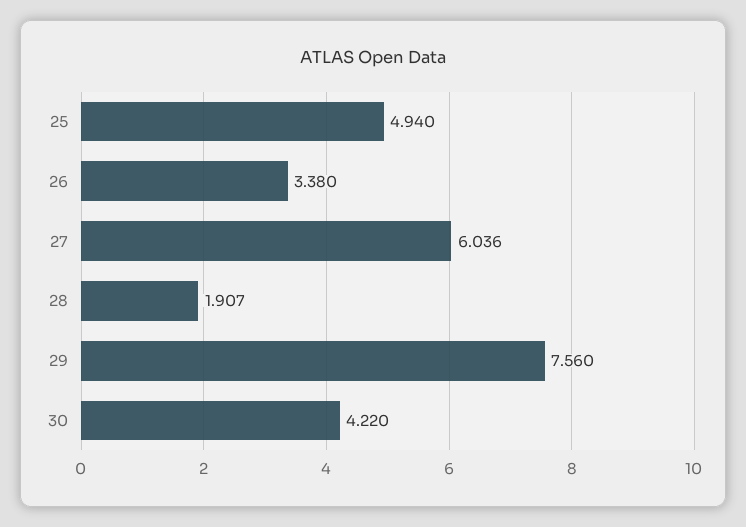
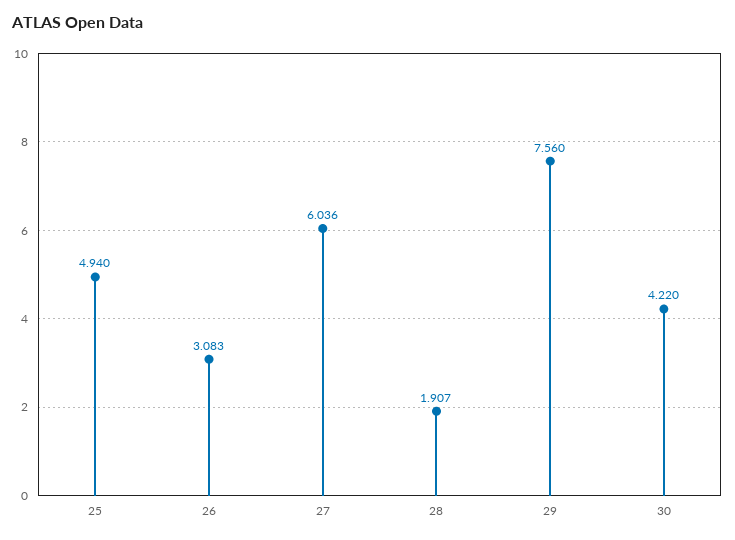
26: 3.38 -> 3.083

